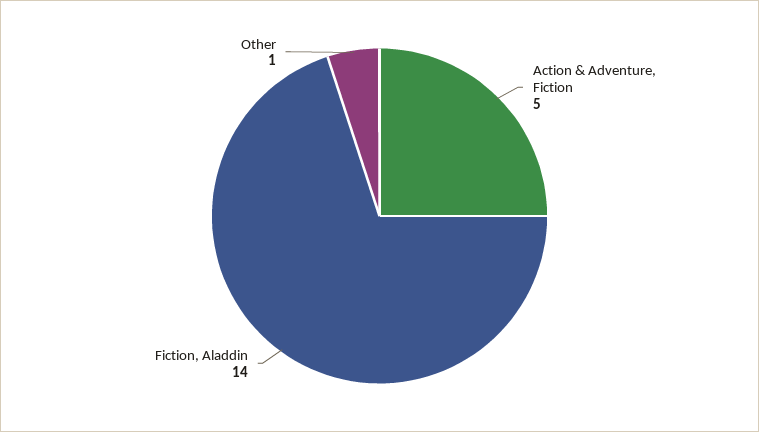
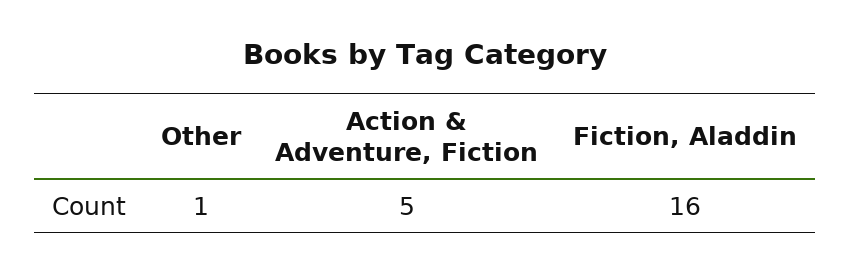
Fiction, Aladdin: 14 -> 16

